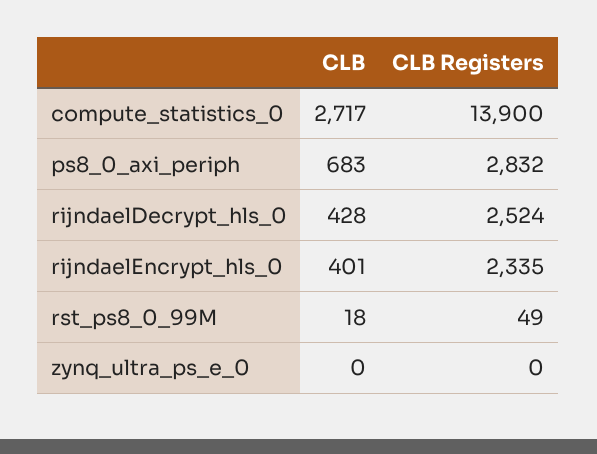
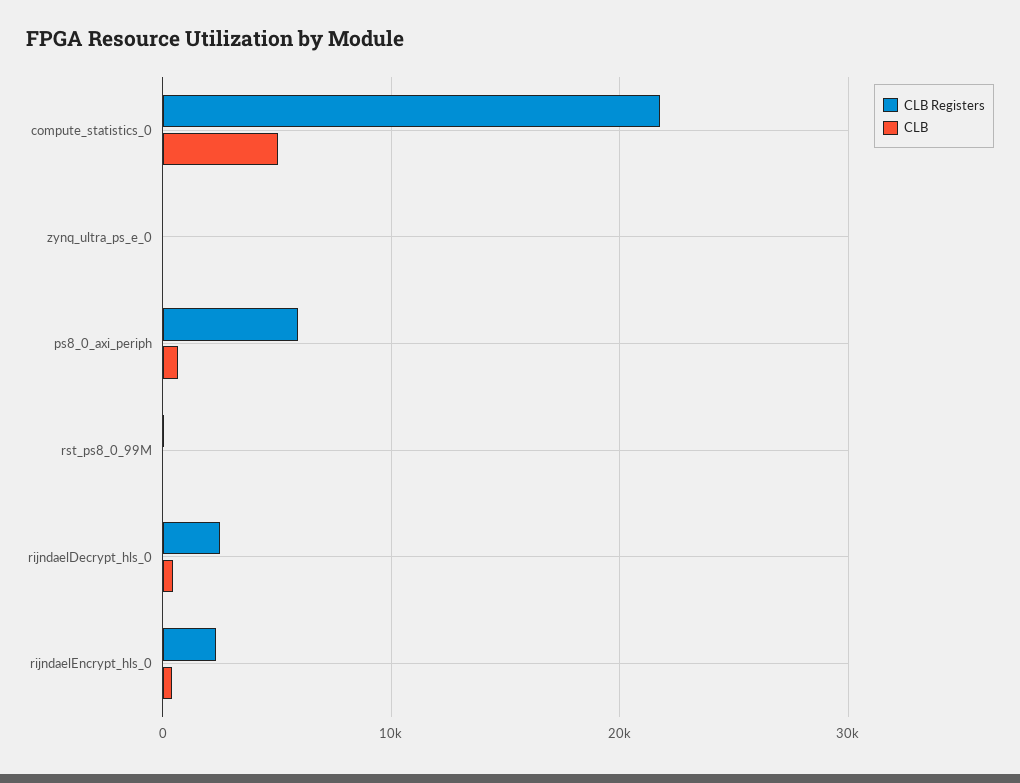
CLB, compute_statistics_0: 2717 -> 5000
CLB Registers, compute_statistics_0: 13900 -> 22000
CLB Registers, ps8_0_axi_periph: 2832 -> 6000

